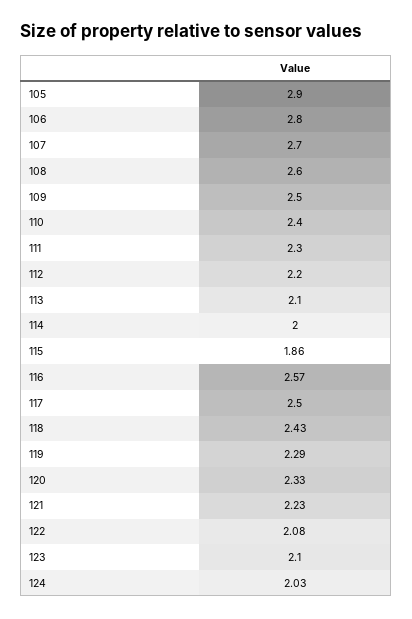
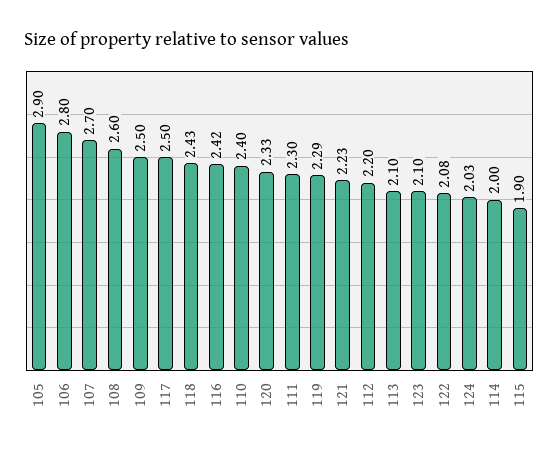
115: 1.86 -> 1.9
116: 2.57 -> 2.42

